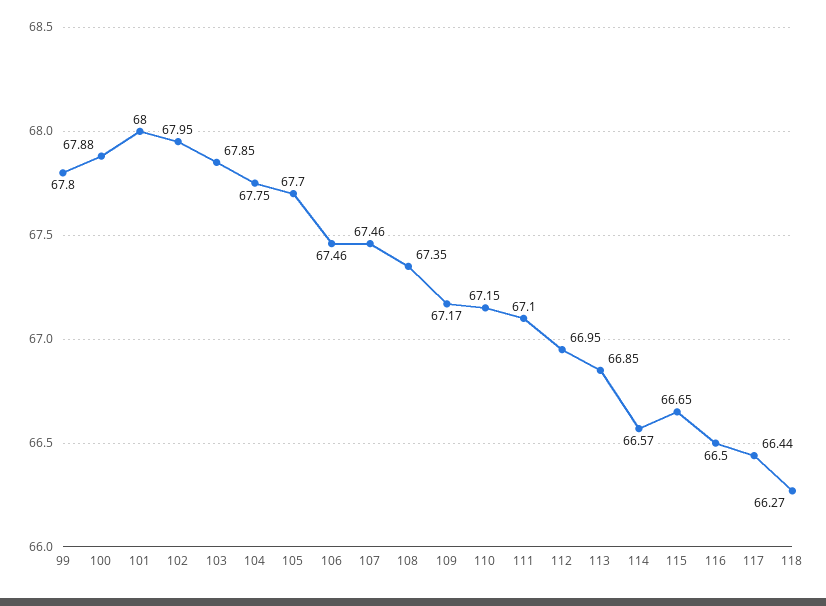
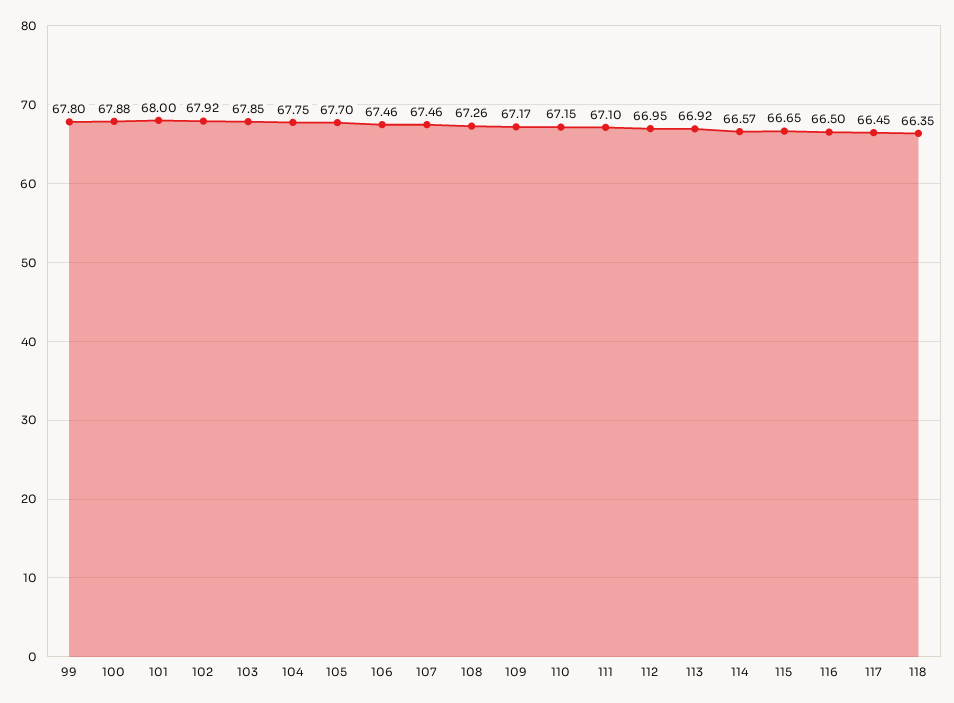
102: 67.95 -> 67.92
108: 67.35 -> 67.26
113: 66.85 -> 66.92
117: 66.44 -> 66.45
118: 66.27 -> 66.35

